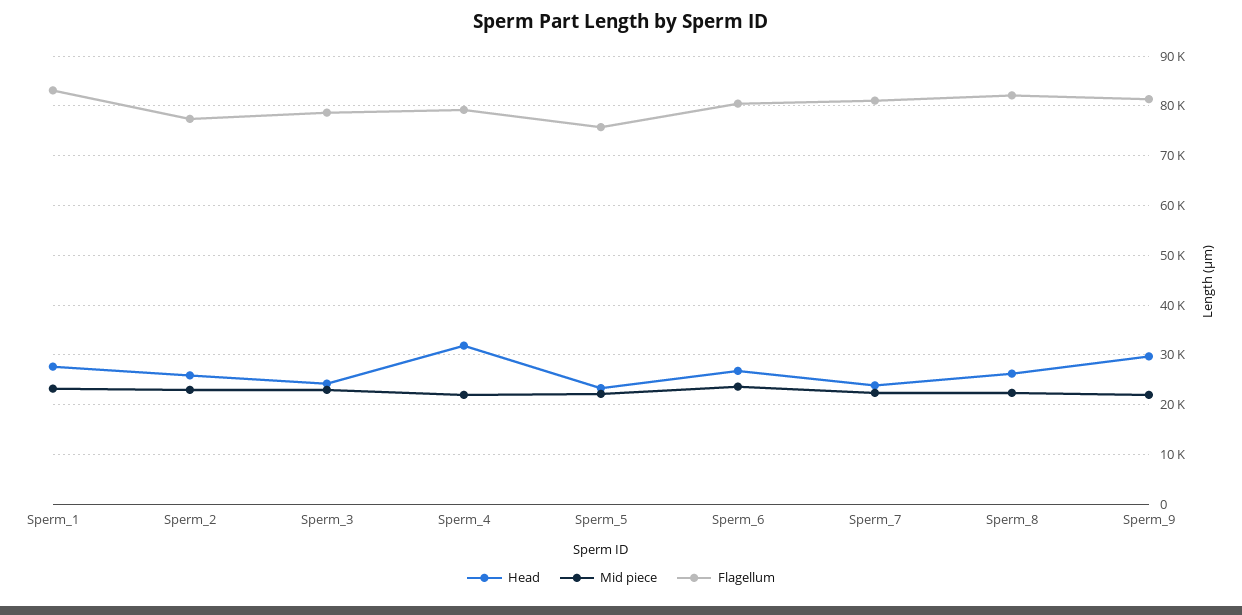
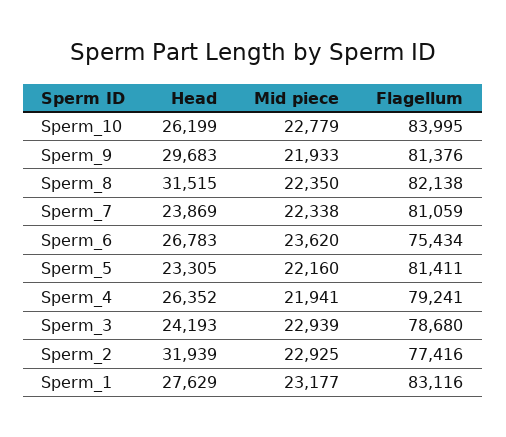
Head, Sperm_2: 26000 -> 31939
Head, Sperm_4: 32000 -> 26352
Flagellum, Sperm_5: 76000 -> 81411
Flagellum, Sperm_6: 80000 -> 75434
Head, Sperm_8: 26000 -> 31515
Head, Sperm_10: none -> 26199
Mid piece, Sperm_10: none -> 22779
Flagellum, Sperm_10: none -> 83995

